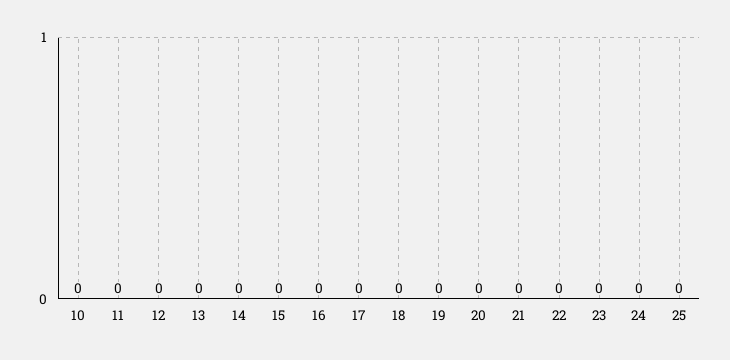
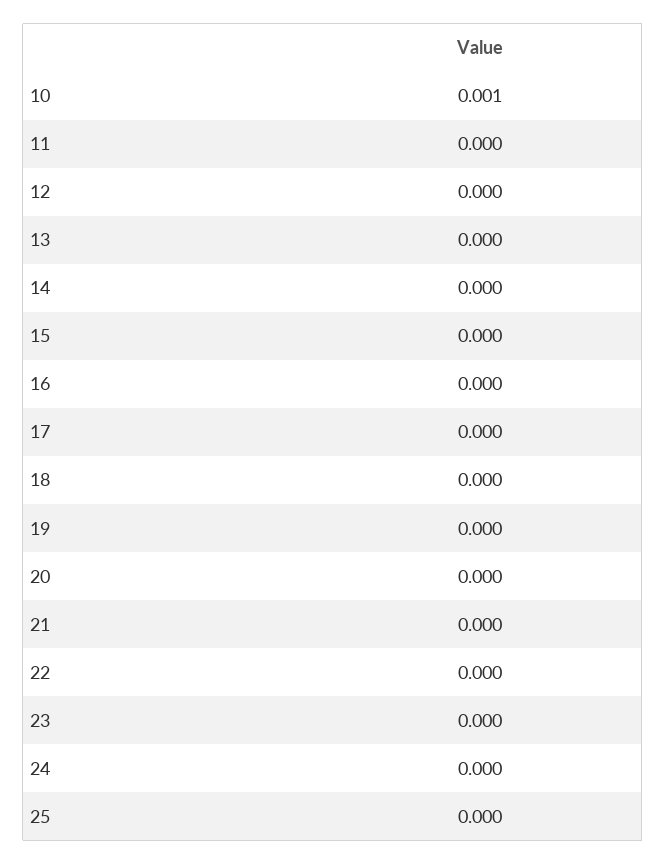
10: 0 -> 0.001

